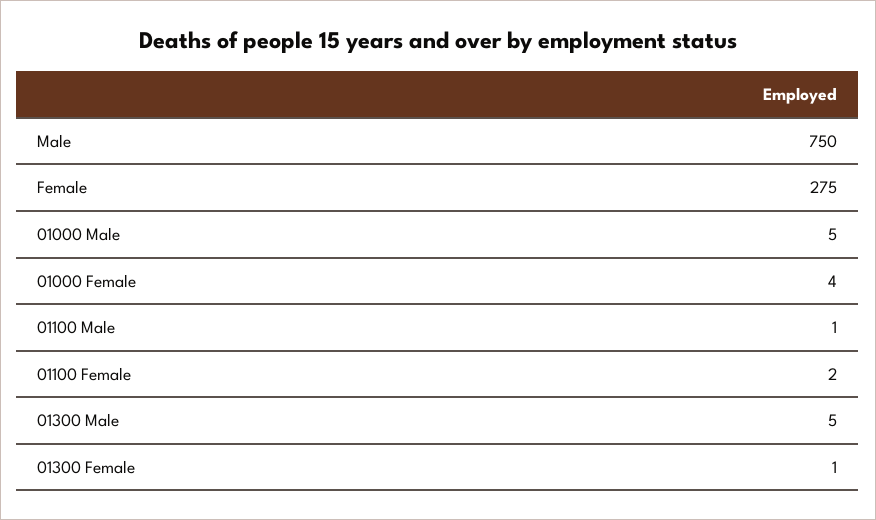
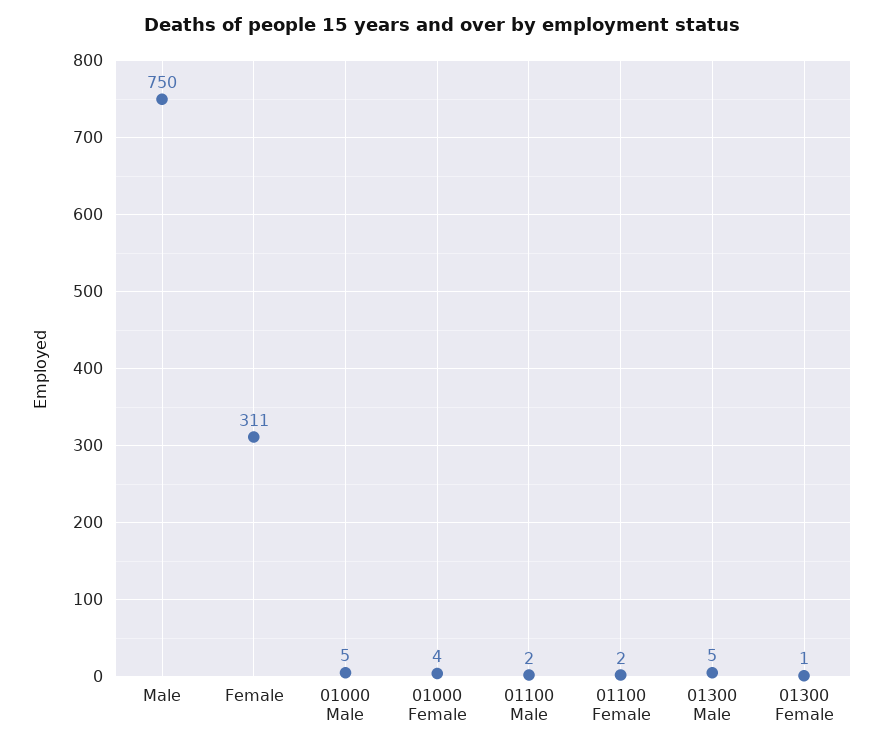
Female: 275 -> 311
01100 Male: 1 -> 2

